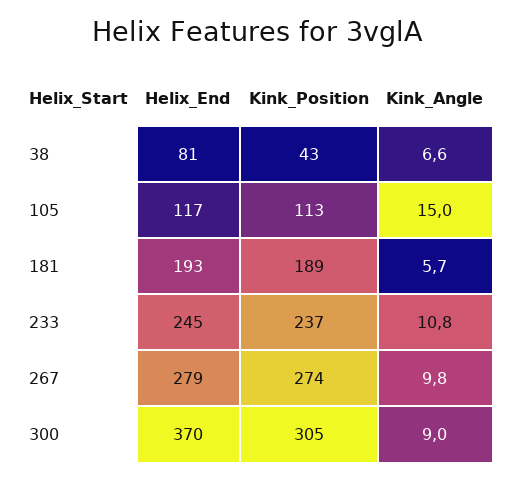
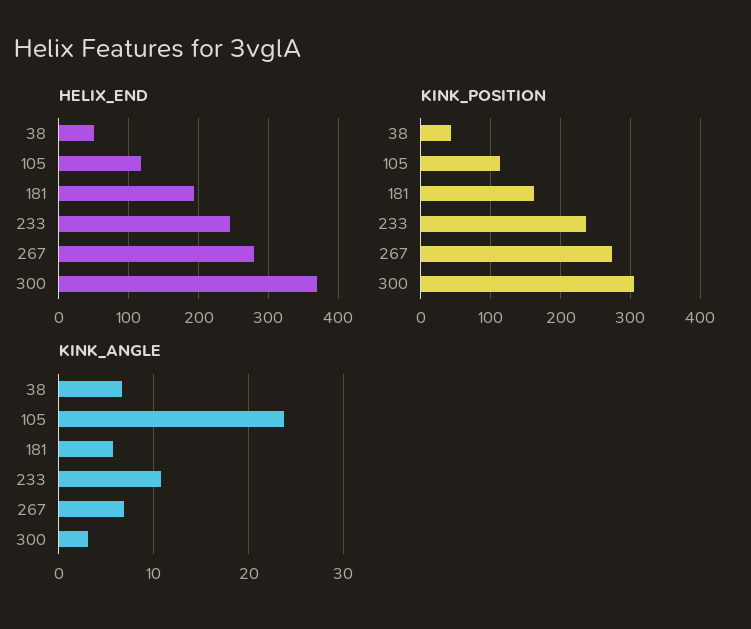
Helix_End, 38: 81 -> 50
Kink_Angle, 105: 15 -> 24
Kink_Position, 181: 189 -> 160
Kink_Angle, 267: 9.8 -> 7
Kink_Angle, 300: 9 -> 3

